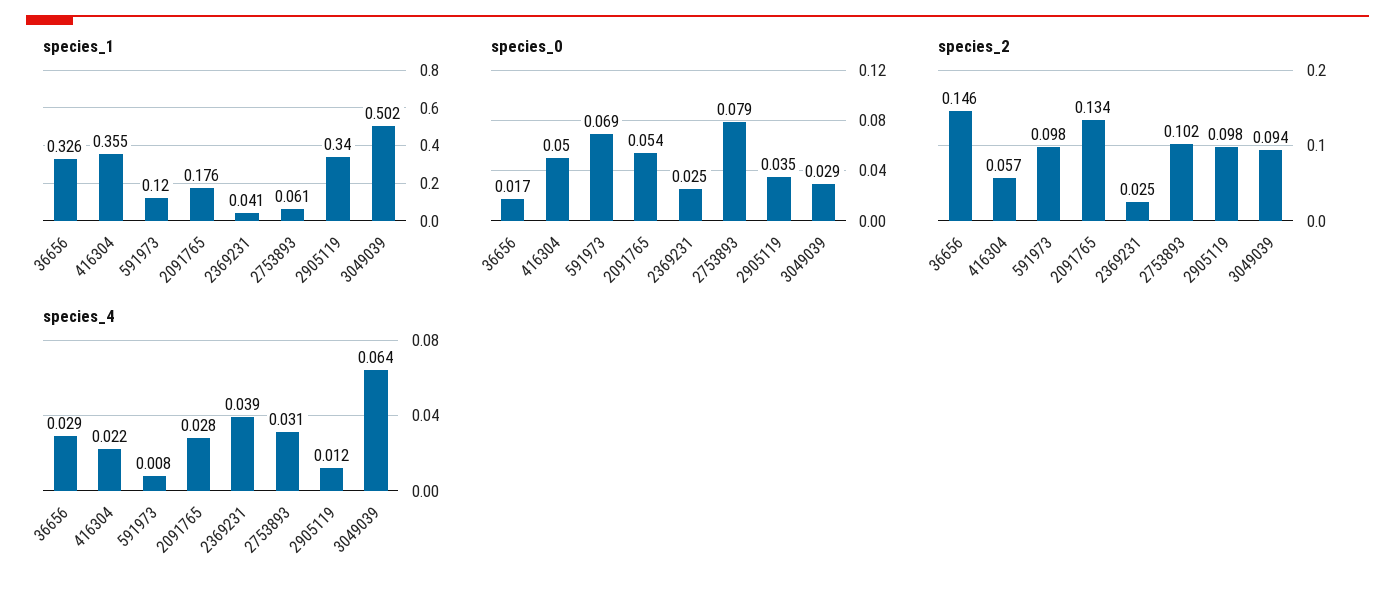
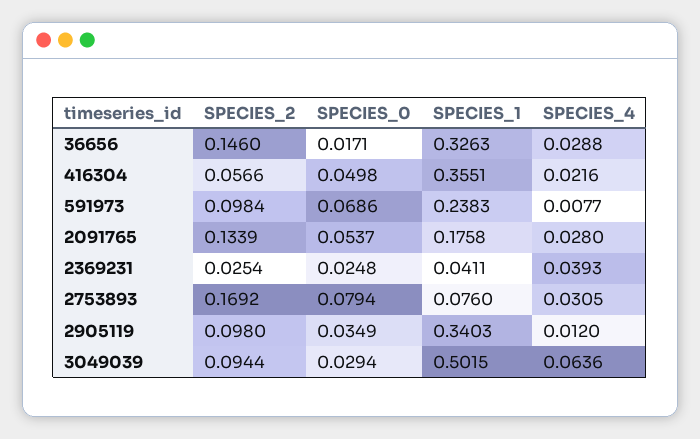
species_1, 591973: 0.12 -> 0.2383
species_1, 2753893: 0.061 -> 0.076
species_2, 2753893: 0.102 -> 0.1692

